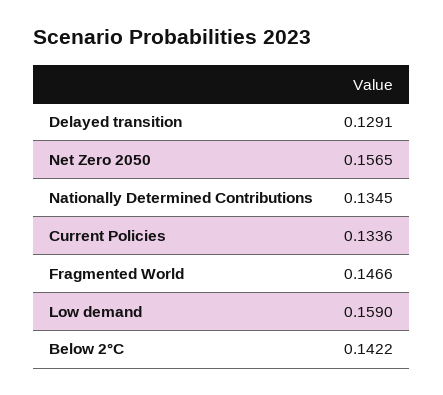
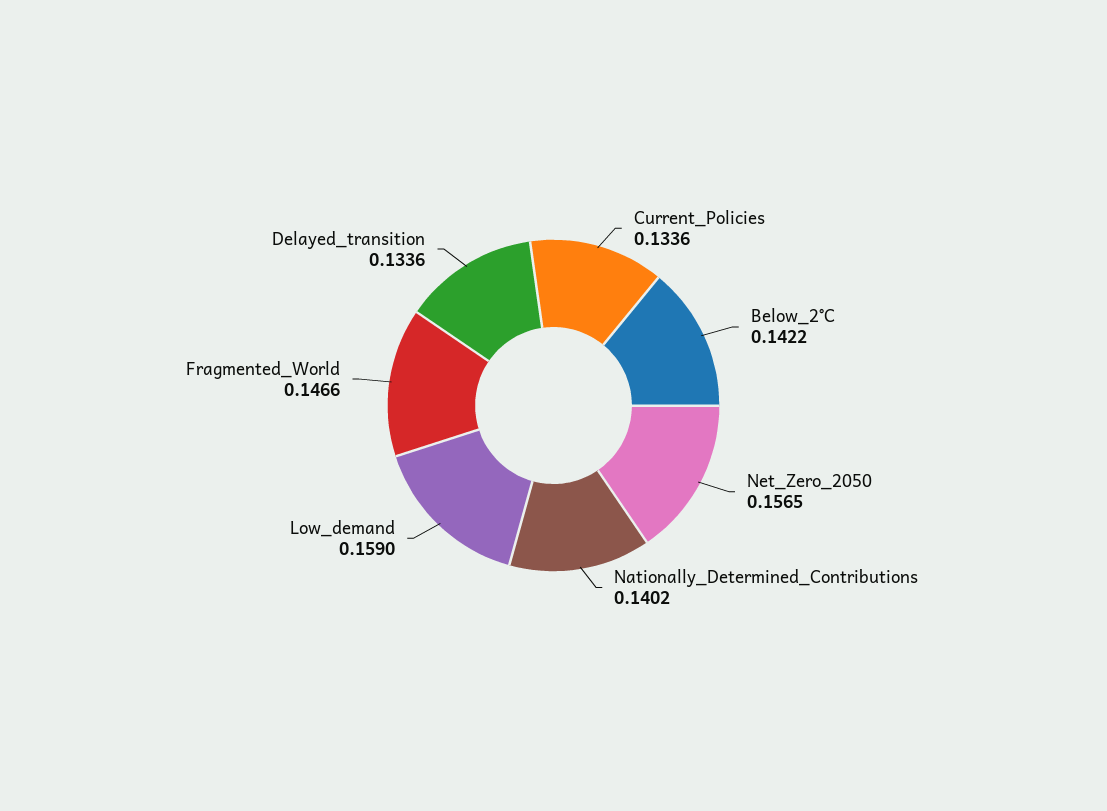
Delayed transition: 0.1291 -> 0.1336
Nationally Determined Contributions: 0.1345 -> 0.1402

